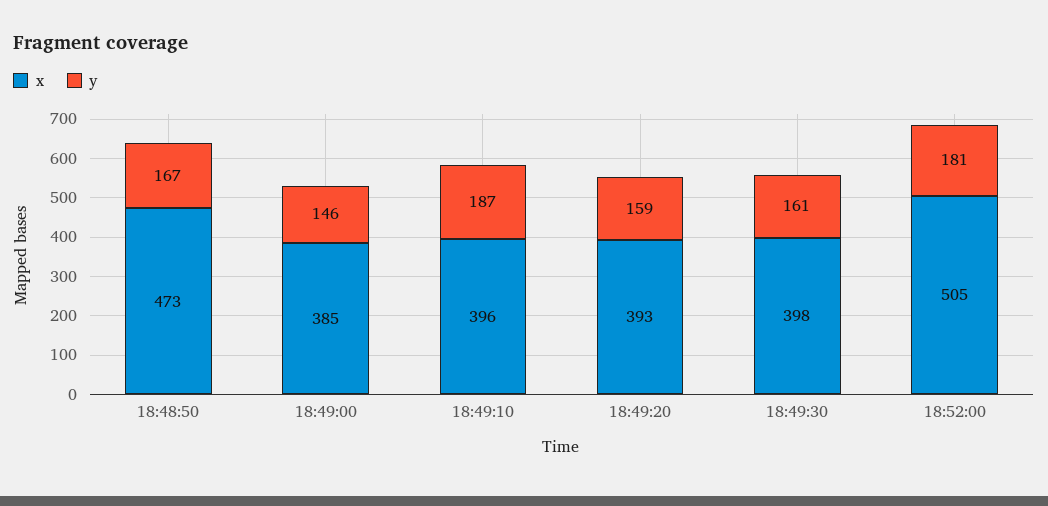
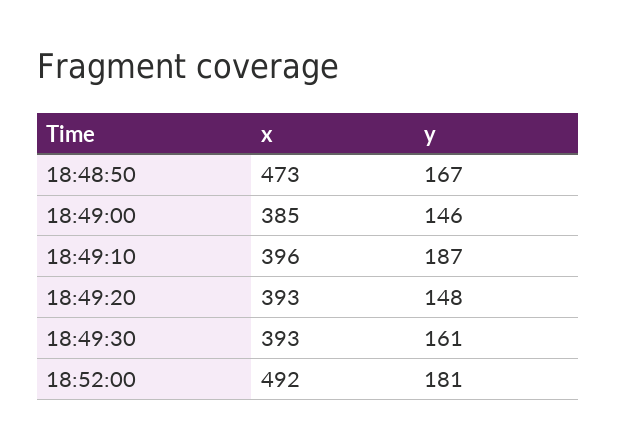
y, 18:49:20: 159 -> 148
x, 18:49:30: 398 -> 393
x, 18:52:00: 505 -> 492

